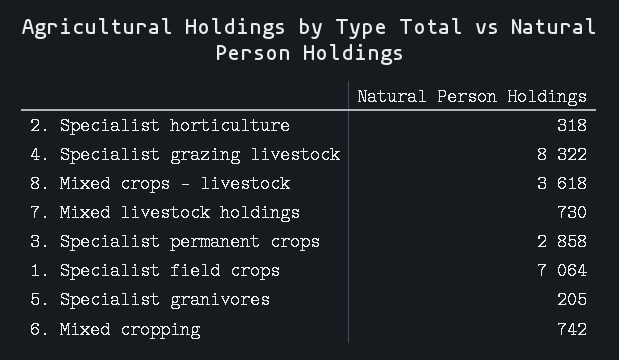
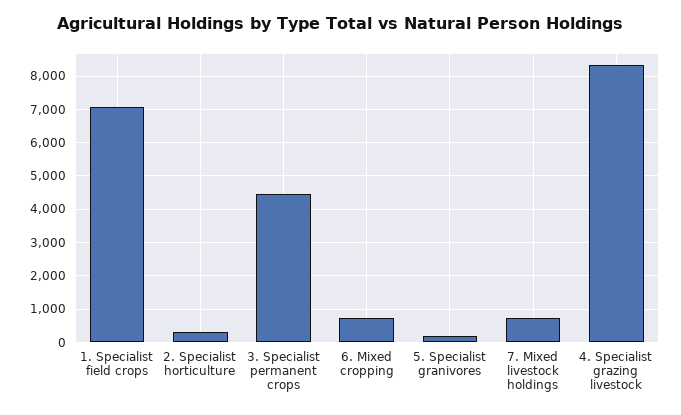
8. Mixed crops - livestock: 3618 -> none
3. Specialist permanent crops: 2858 -> 4400

